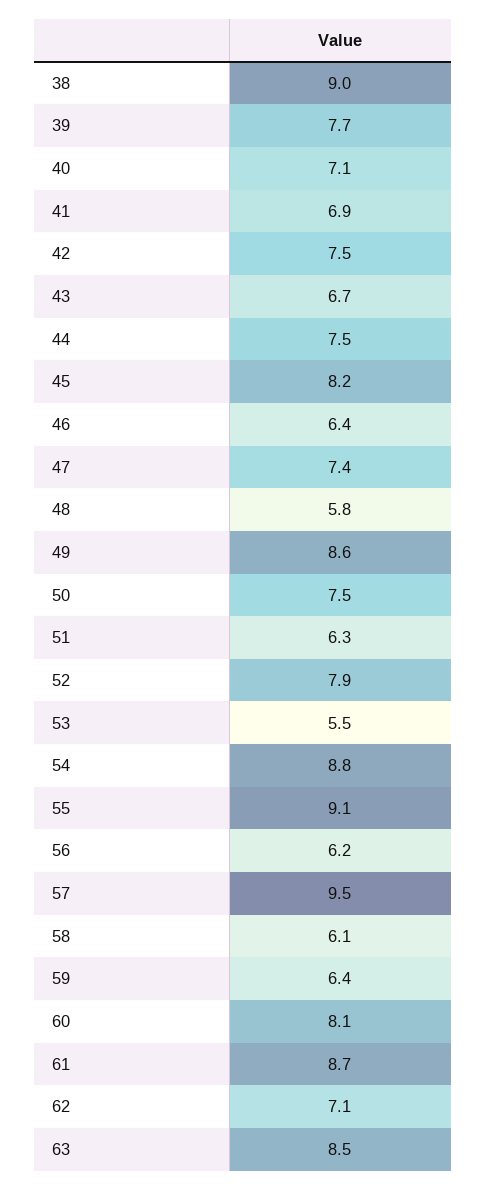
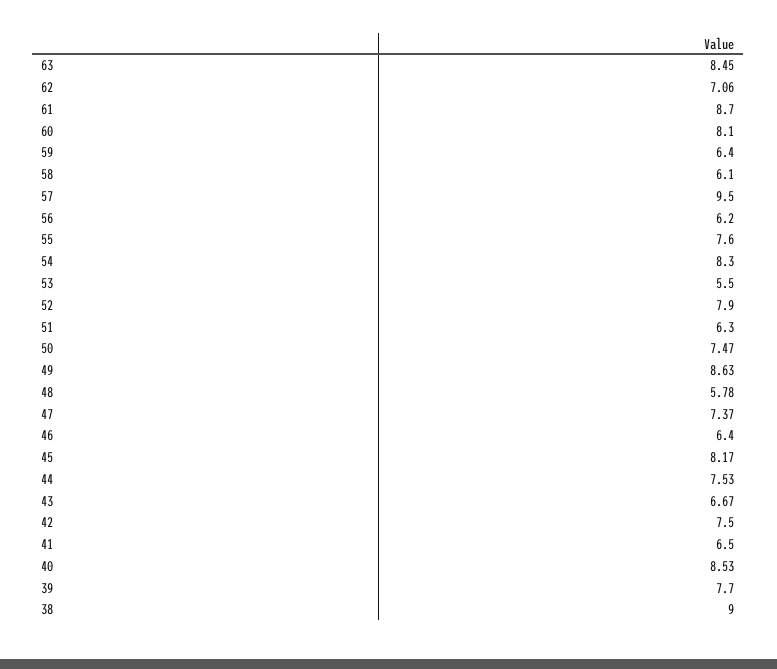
40: 7.1 -> 8.53
41: 6.9 -> 6.5
54: 8.8 -> 8.3
55: 9.1 -> 7.6

